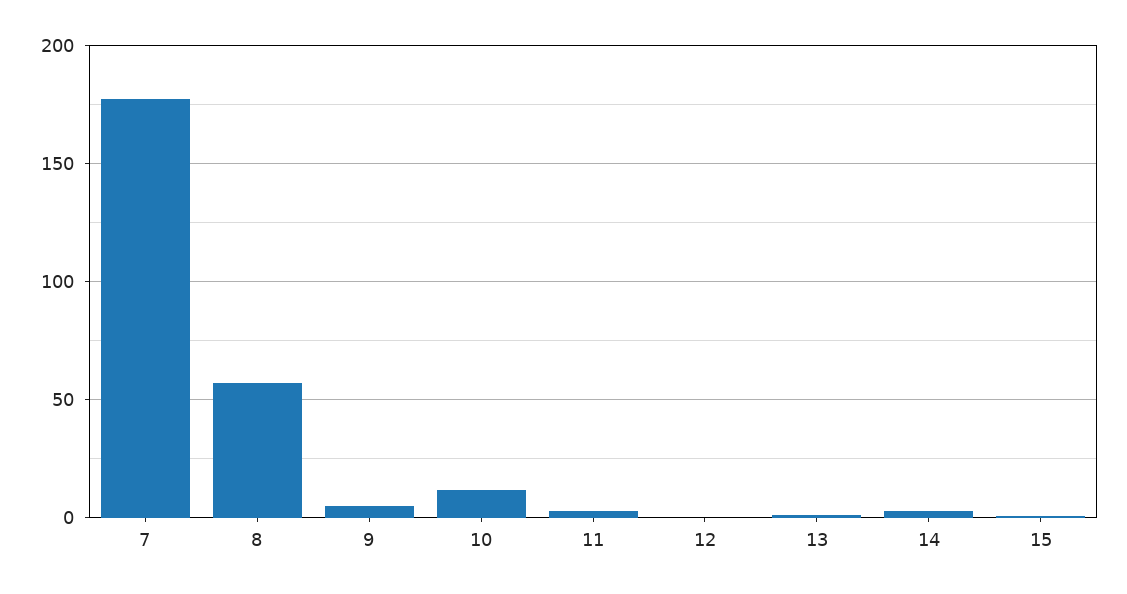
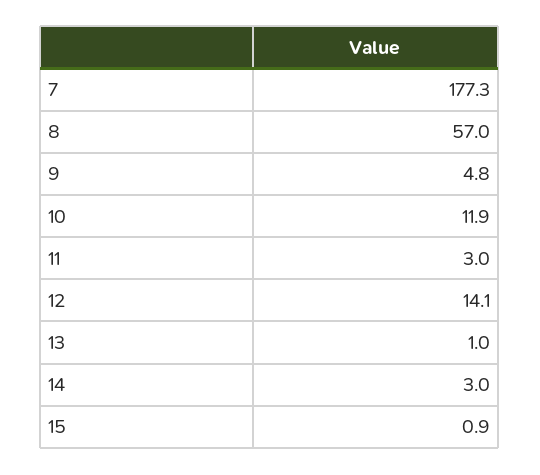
12: 0 -> 14.1

